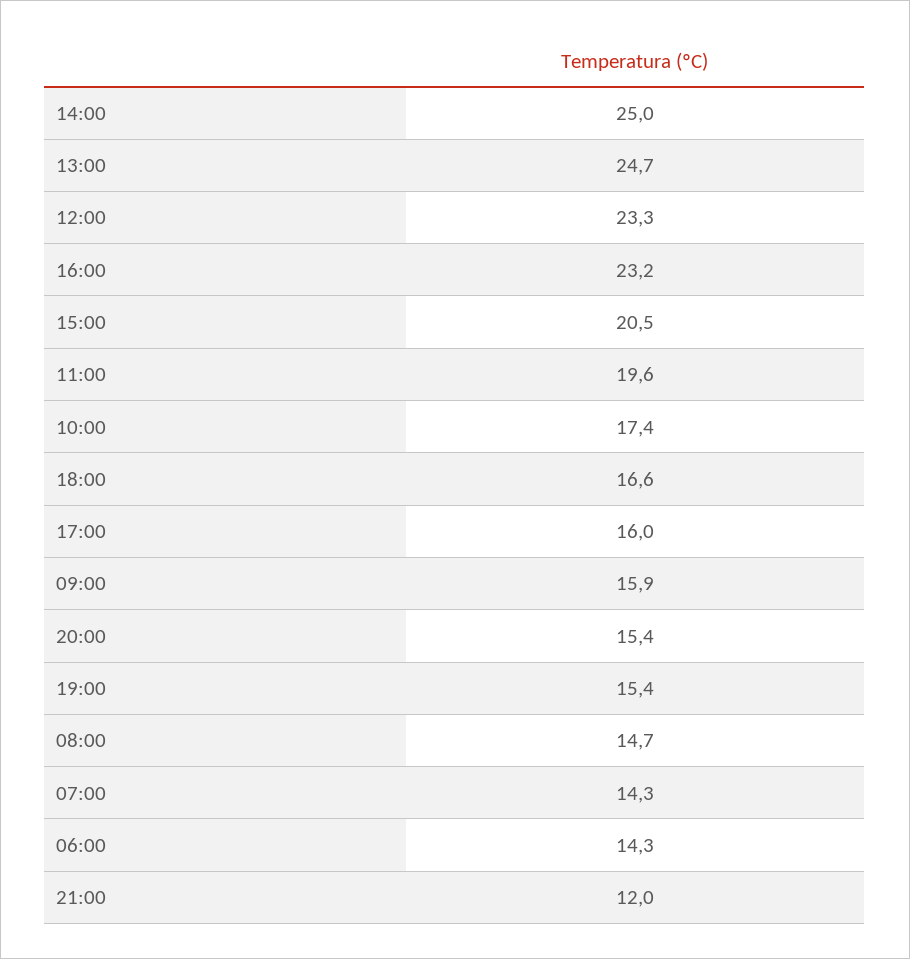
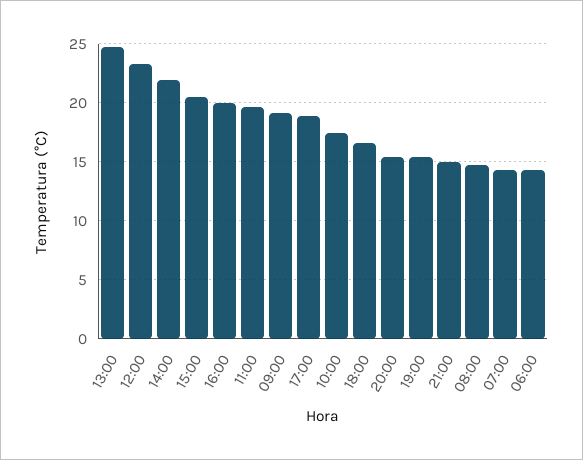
14:00: 25 -> 22
16:00: 23.2 -> 20
17:00: 16 -> 19
09:00: 15.9 -> 19
21:00: 12 -> 15

